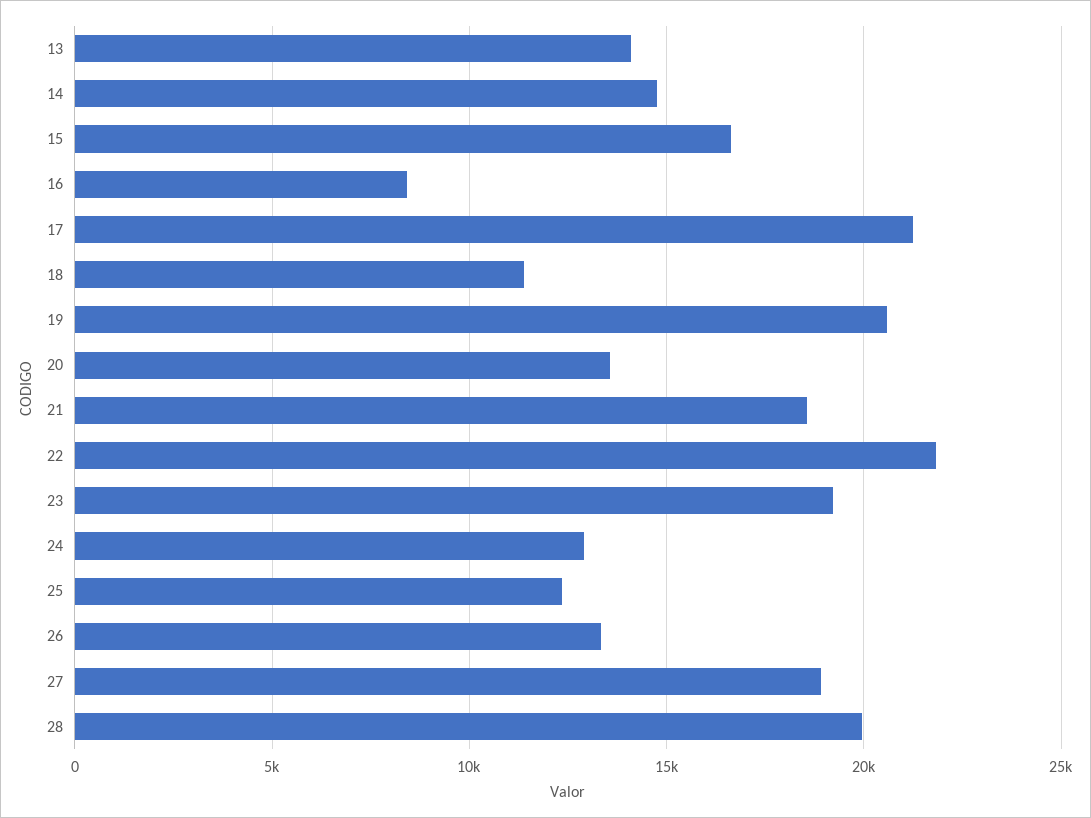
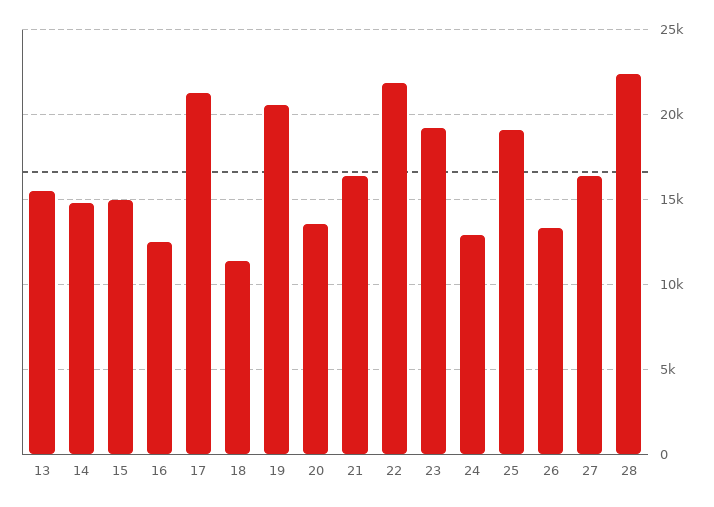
13: 14000 -> 15500
15: 16500 -> 15000
16: 8500 -> 12500
21: 18500 -> 16500
25: 12500 -> 19000
27: 19000 -> 16500
28: 20000 -> 22500

